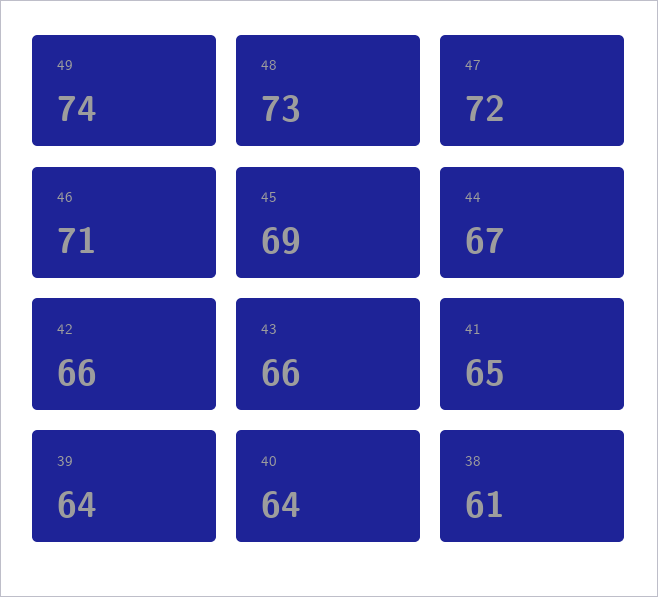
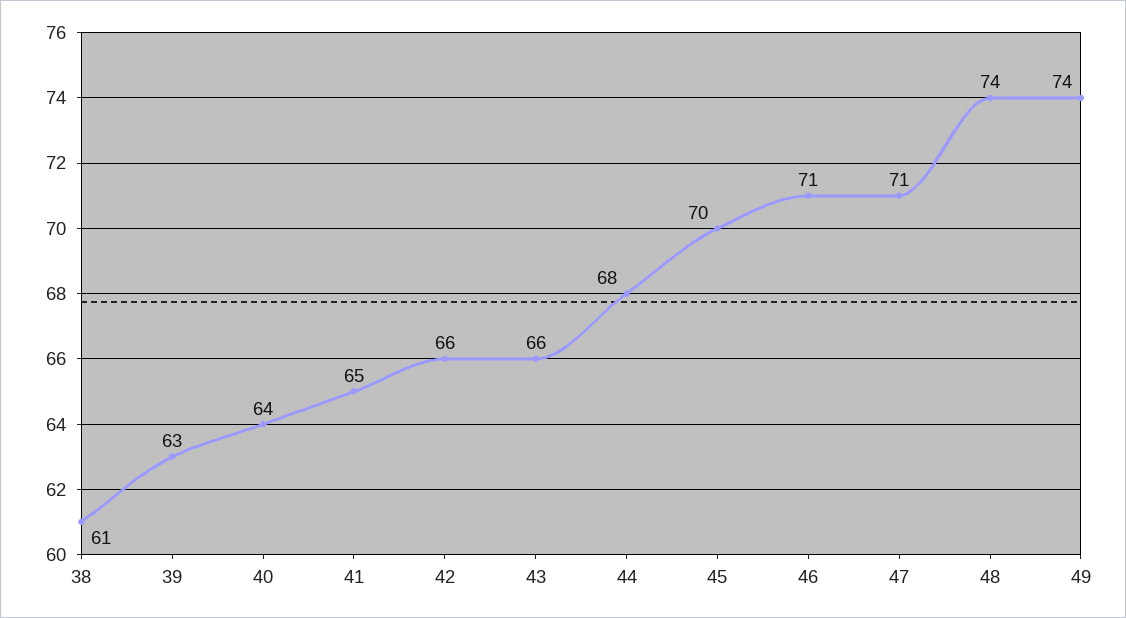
48: 73 -> 74
47: 72 -> 71
45: 69 -> 70
44: 67 -> 68
39: 64 -> 63

